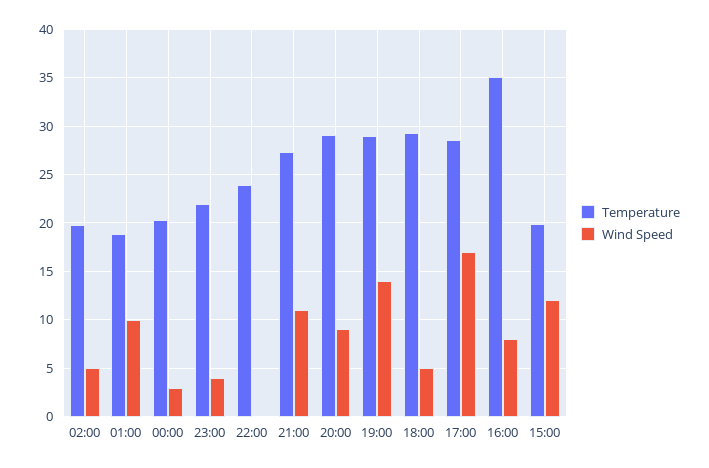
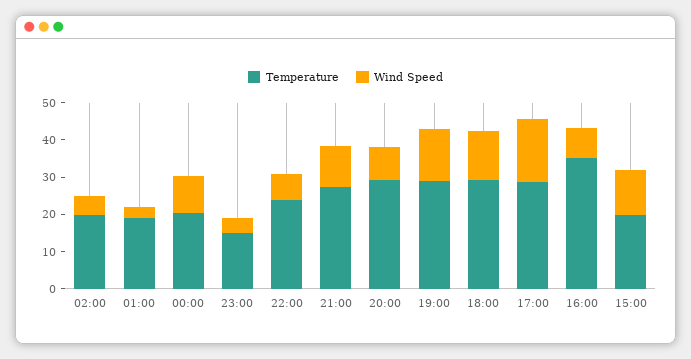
Wind Speed, 01:00: 10 -> 2.5
Wind Speed, 00:00: 3 -> 10
Temperature, 23:00: 22 -> 15
Wind Speed, 22:00: 0 -> 7.5
Wind Speed, 18:00: 5 -> 12.5

